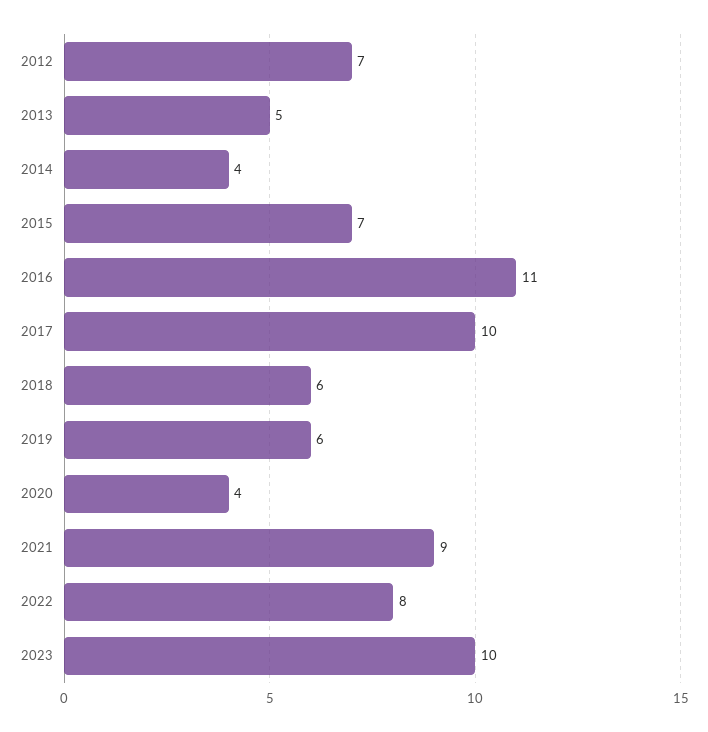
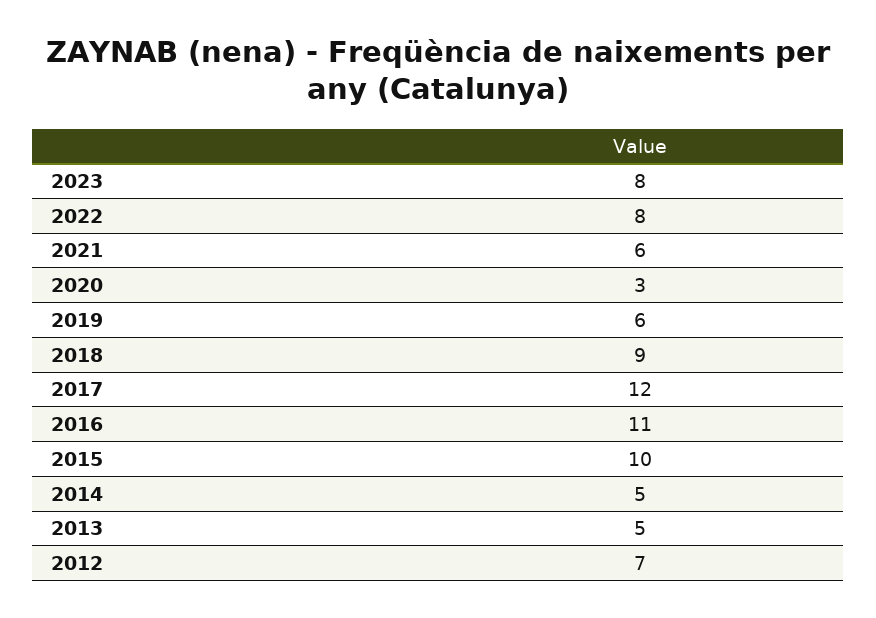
2014: 4 -> 5
2015: 7 -> 10
2017: 10 -> 12
2018: 6 -> 9
2020: 4 -> 3
2021: 9 -> 6
2023: 10 -> 8

